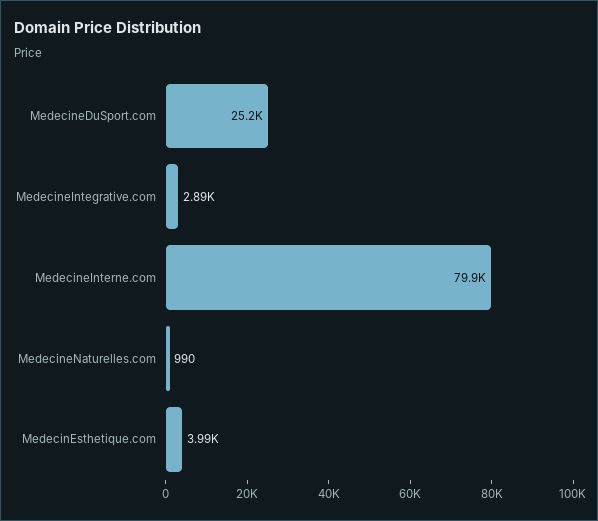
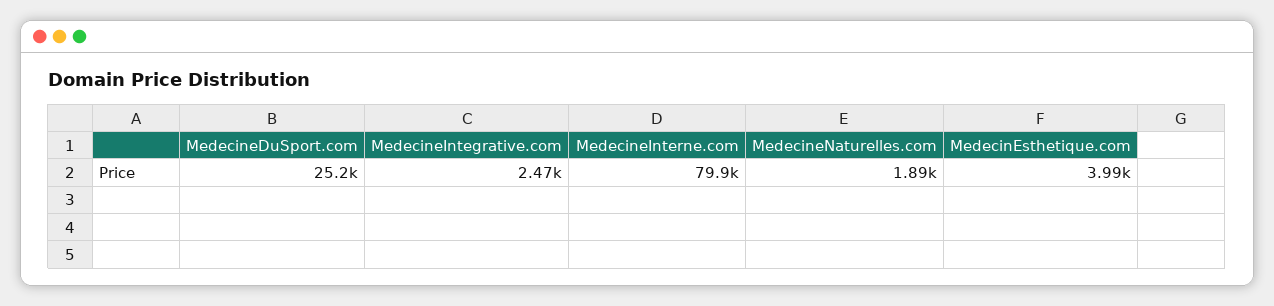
MedecineIntegrative.com: 2890 -> 2470
MedecineNaturelles.com: 990 -> 1890

